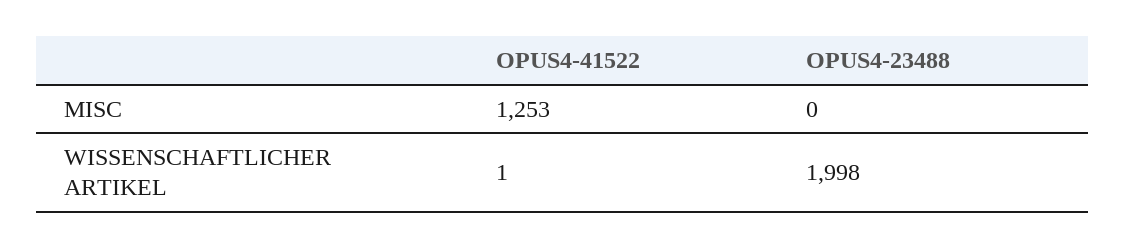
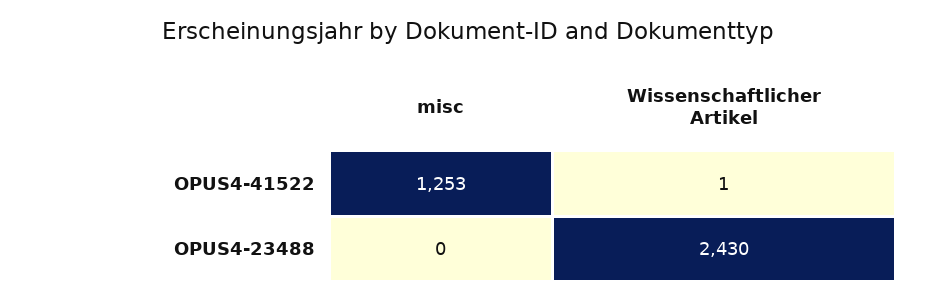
OPUS4-23488, WISSENSCHAFTLICHER ARTIKEL: 1998 -> 2430

